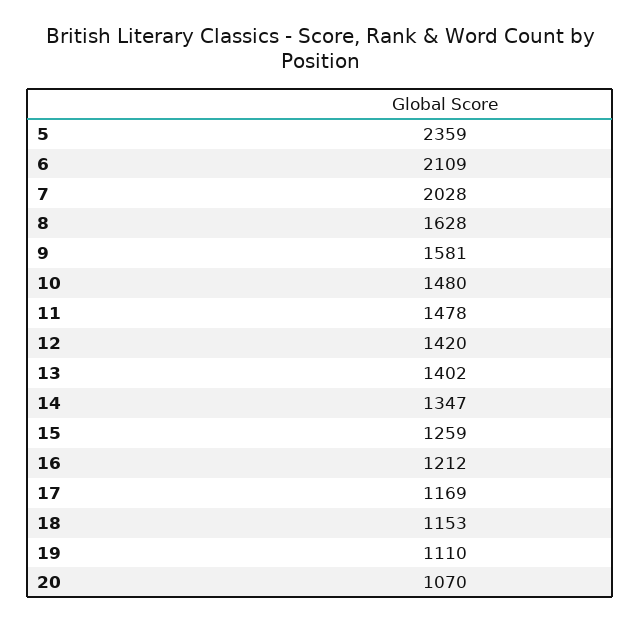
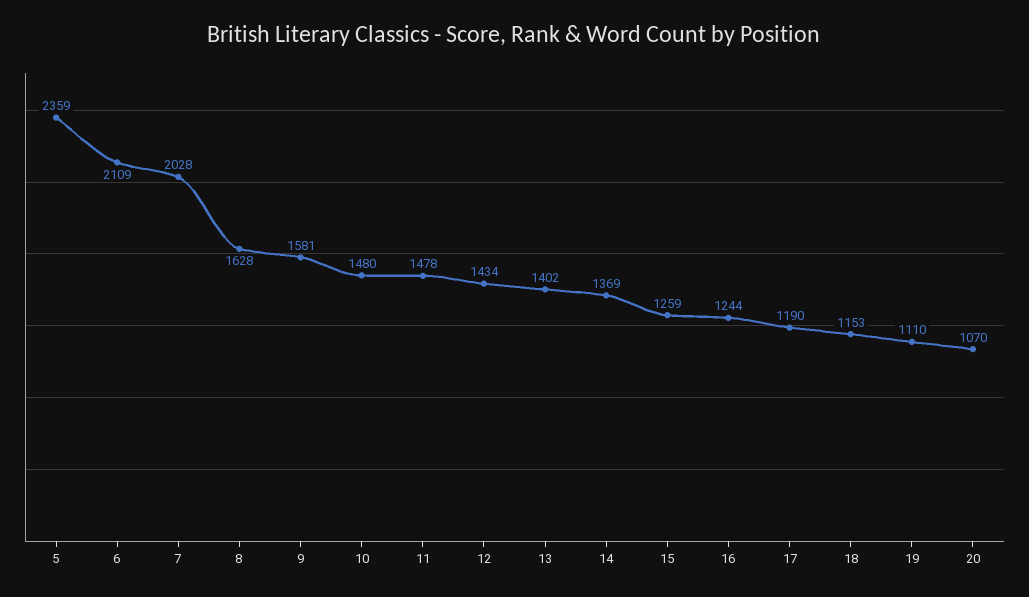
12: 1420 -> 1434
14: 1347 -> 1369
16: 1212 -> 1244
17: 1169 -> 1190

